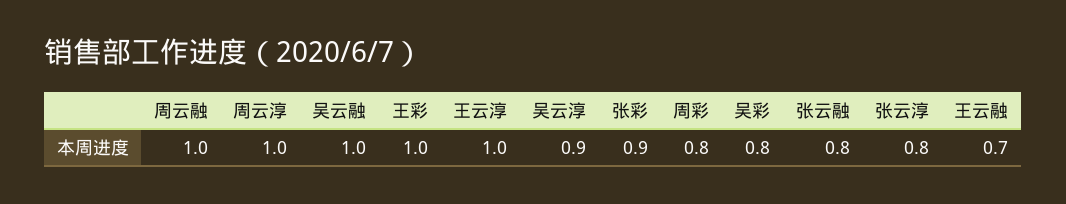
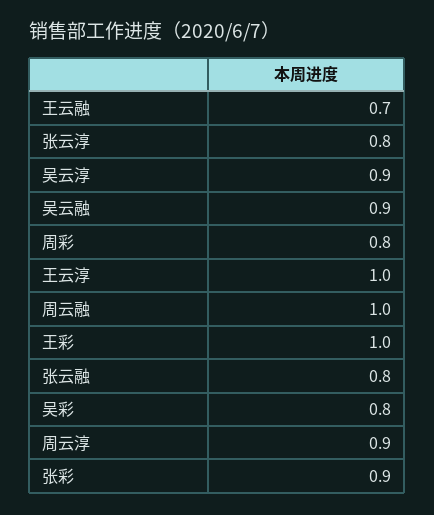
周云淳: 1 -> 0.9
吴云融: 1 -> 0.9

